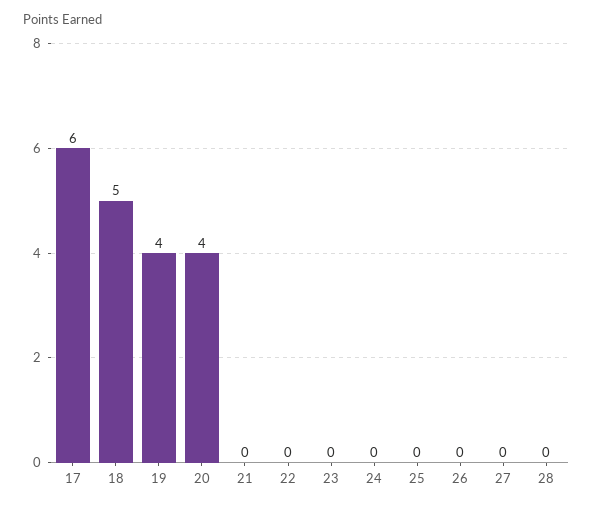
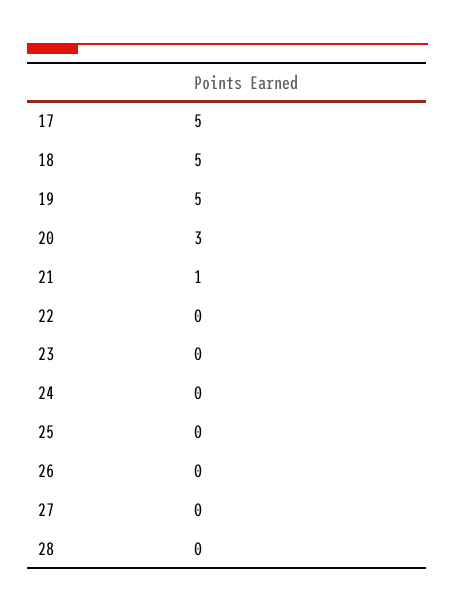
17: 6 -> 5
19: 4 -> 5
20: 4 -> 3
21: 0 -> 1

